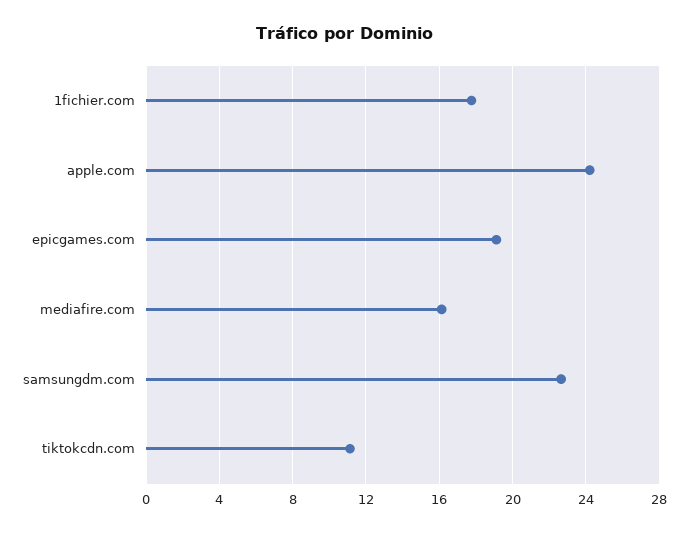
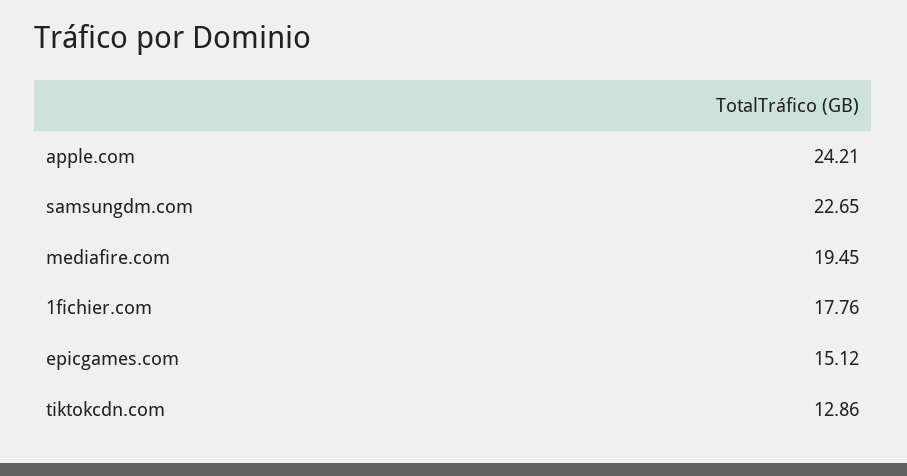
epicgames.com: 19 -> 15.12
mediafire.com: 16 -> 19.45
tiktokcdn.com: 11 -> 12.86

